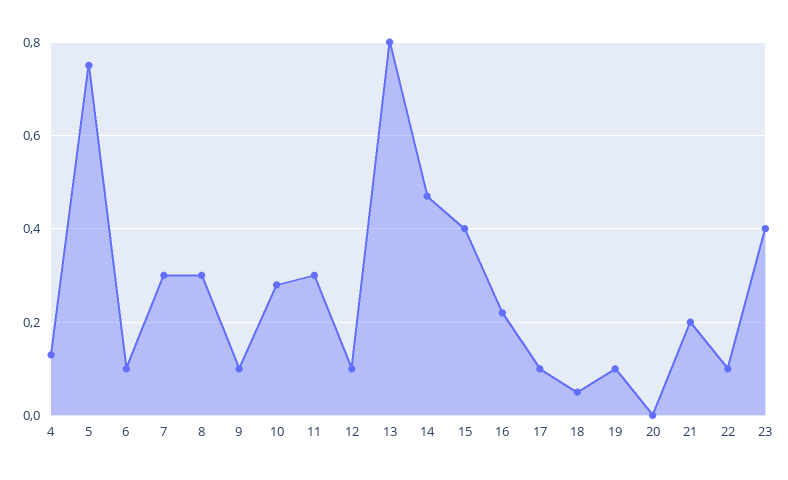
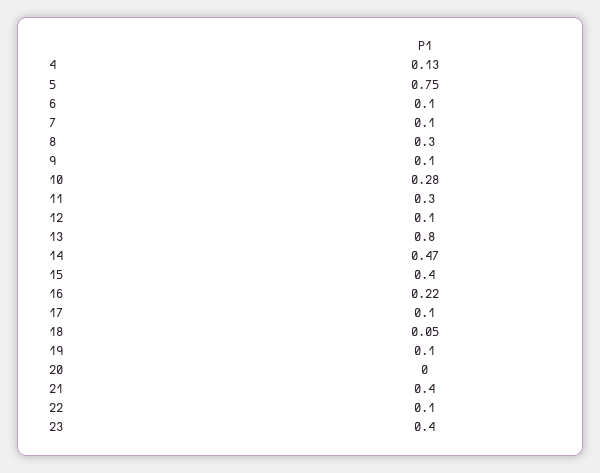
7: 0.3 -> 0.1
21: 0.2 -> 0.4

